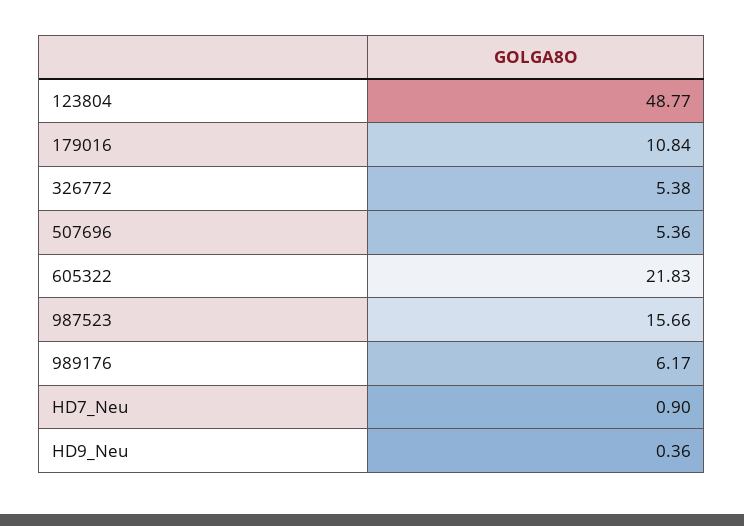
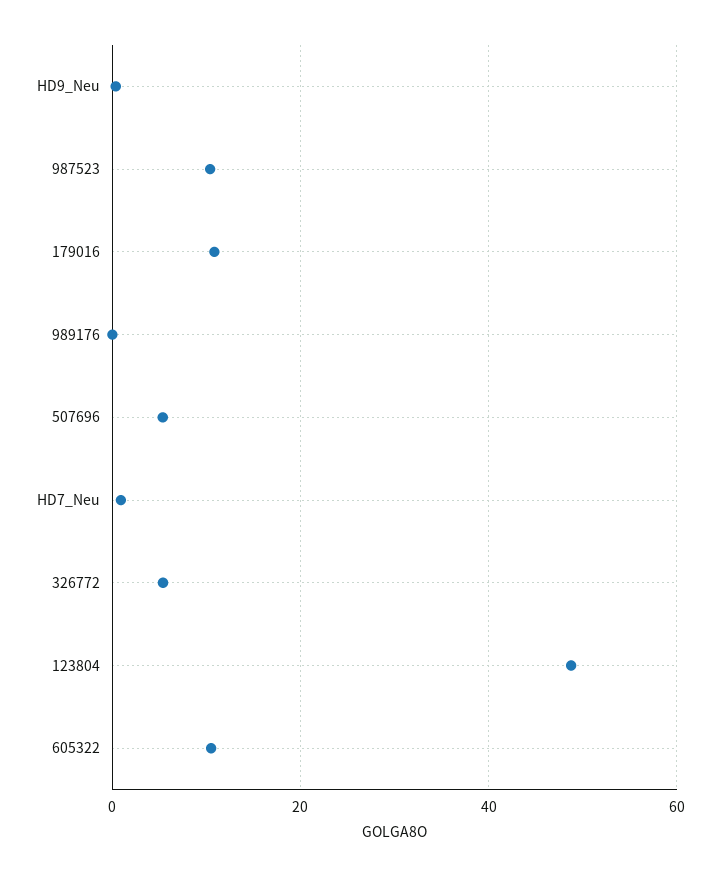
605322: 21.83 -> 10
987523: 15.66 -> 10
989176: 6.17 -> 0

